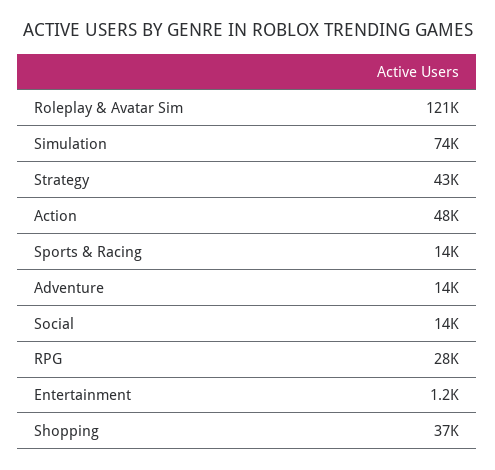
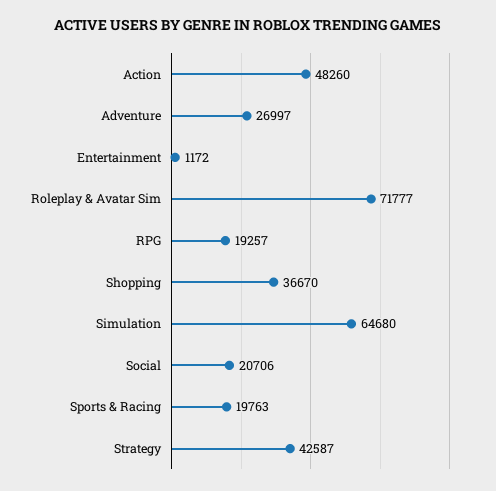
Roleplay & Avatar Sim: 121000 -> 71777
Simulation: 74000 -> 64680
Sports & Racing: 14000 -> 19763
Adventure: 14000 -> 26997
Social: 14000 -> 20706
RPG: 28000 -> 19257

